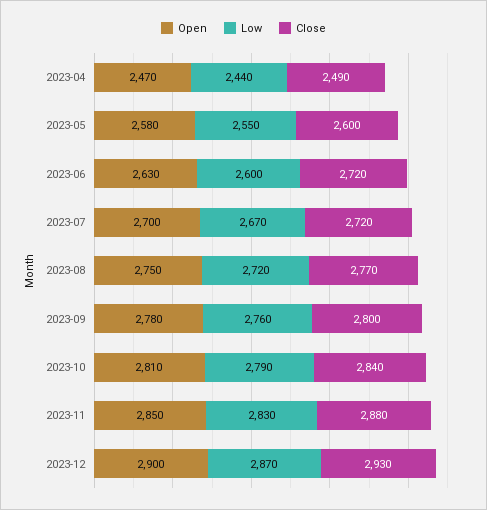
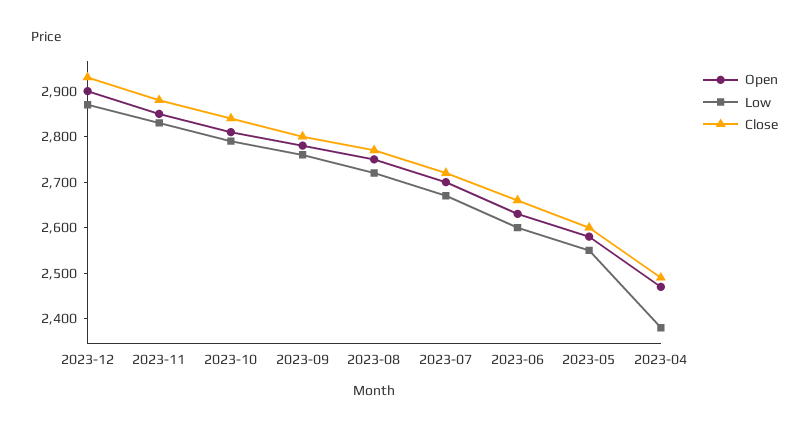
Low, 2023-04: 2440 -> 2380
Close, 2023-06: 2720 -> 2660

